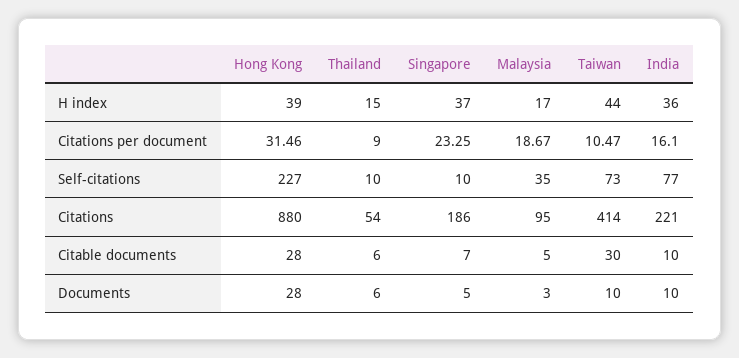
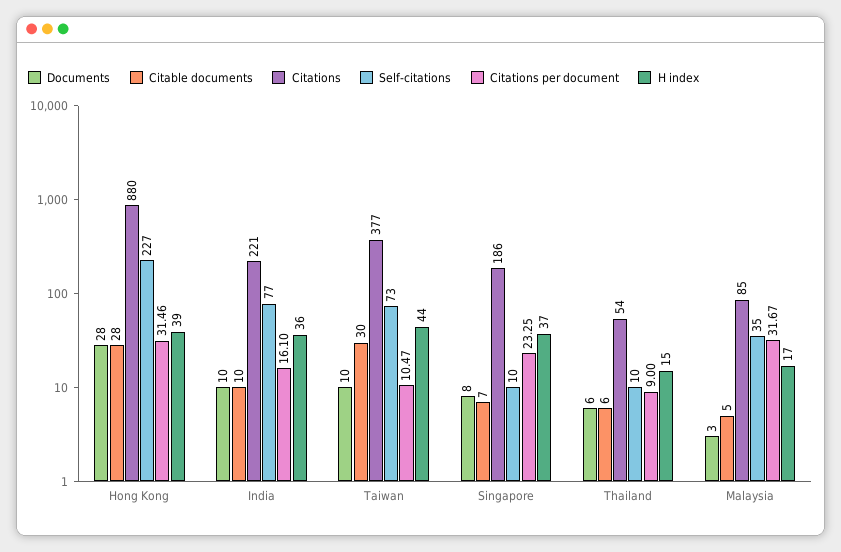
Citations per document, Malaysia: 18.67 -> 31.67
Citations, Malaysia: 95 -> 85
Citations, Taiwan: 414 -> 377
Documents, Singapore: 5 -> 8

